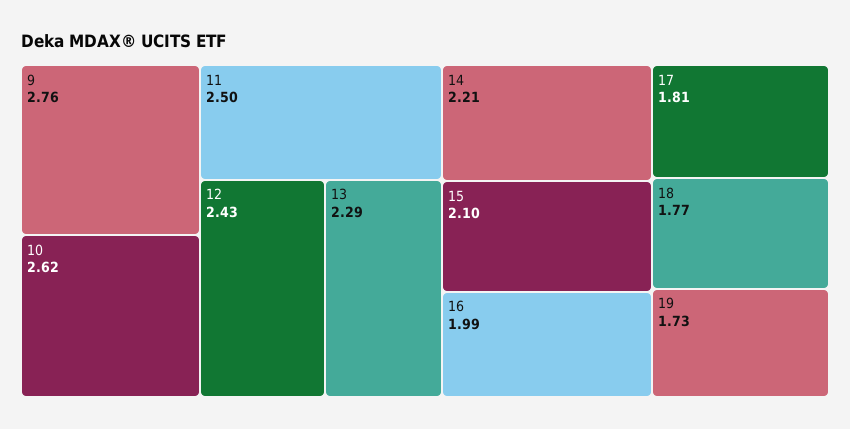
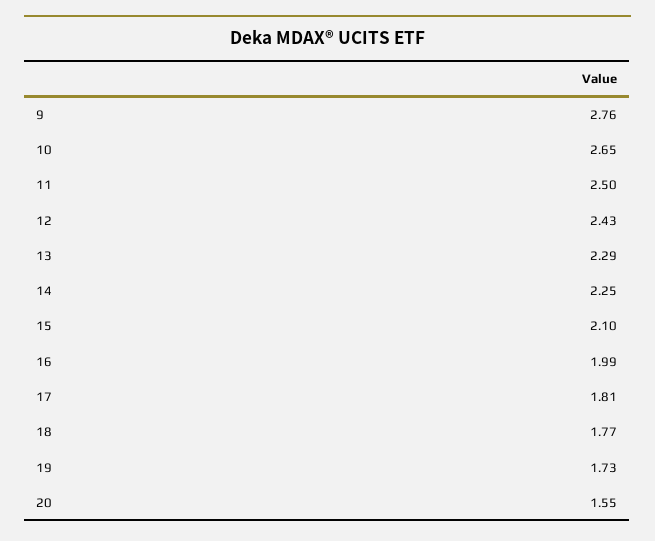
10: 2.62 -> 2.65
14: 2.21 -> 2.25
20: none -> 1.55

